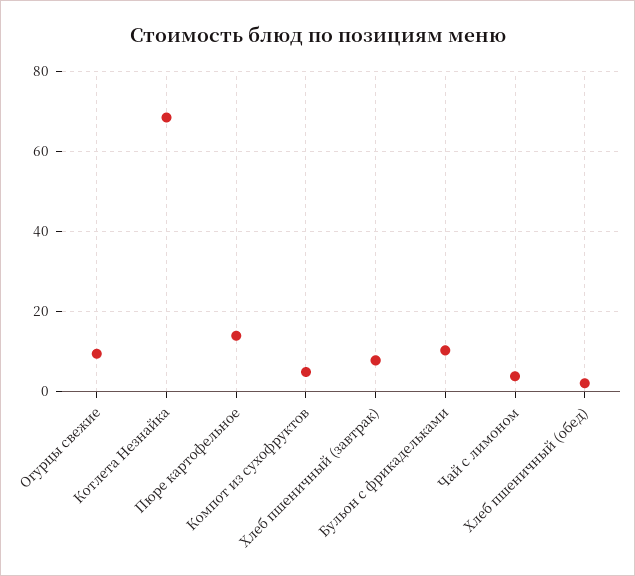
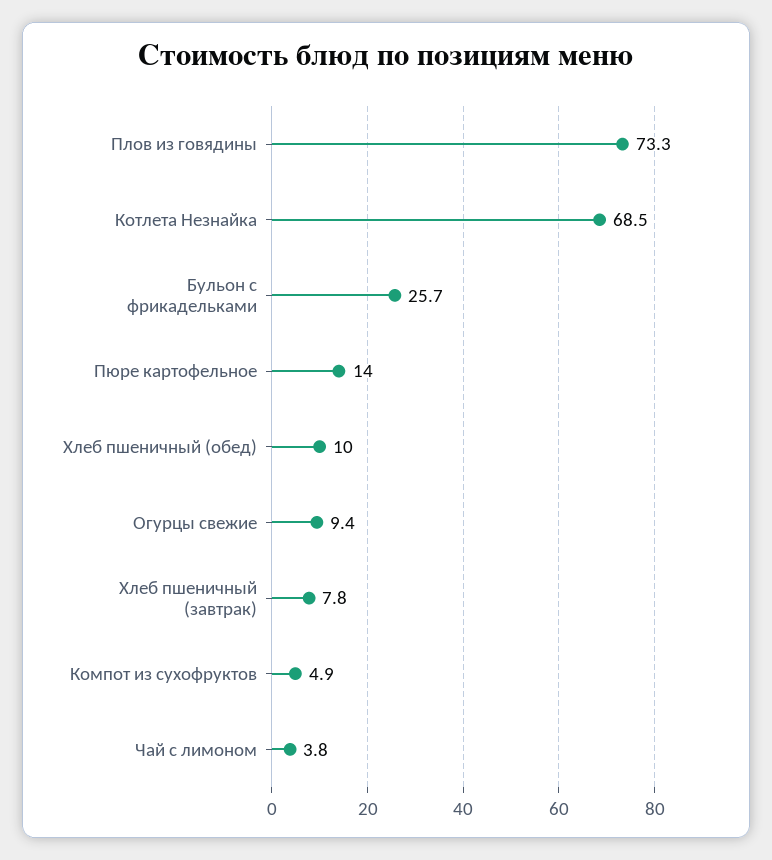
Бульон с фрикадельками: 10 -> 25.7
Хлеб пшеничный (обед): 2 -> 10
Плов из говядины: none -> 73.3

